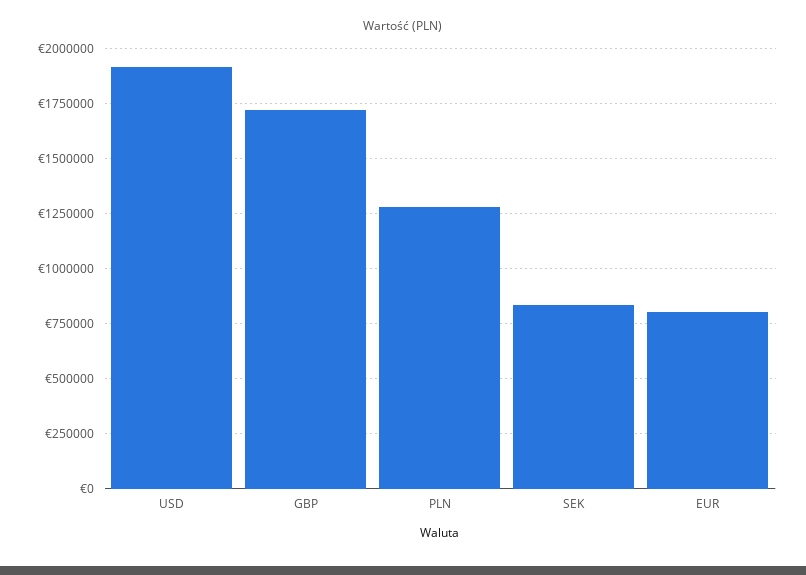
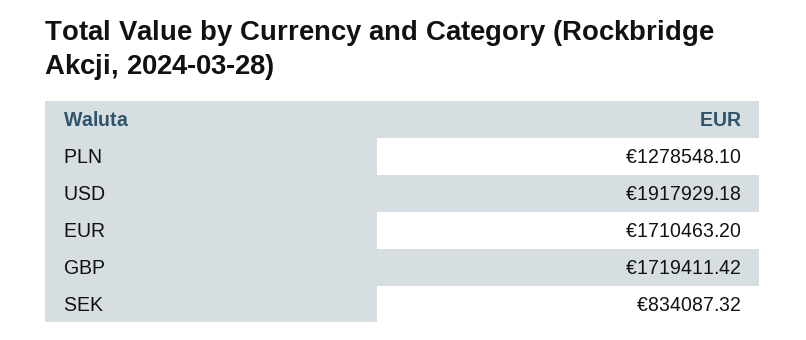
EUR: 800000 -> 1710463.2

